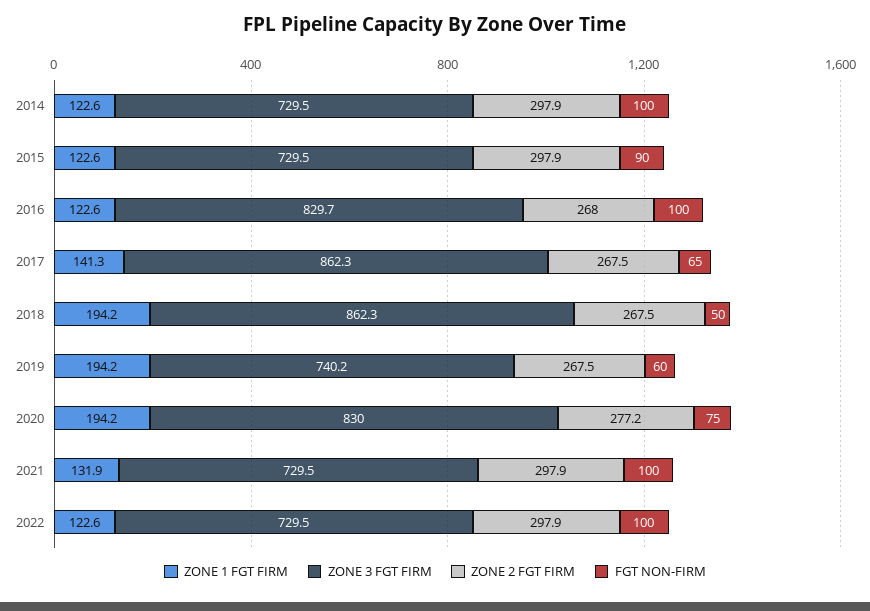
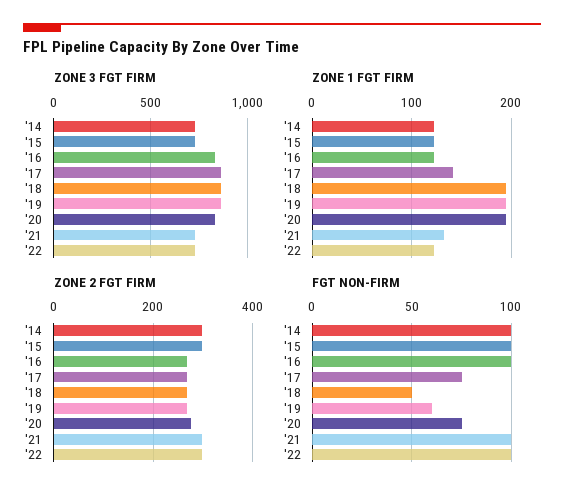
FGT NON-FIRM, 2015: 90 -> 100
FGT NON-FIRM, 2017: 65 -> 75
ZONE 3 FGT FIRM, 2019: 740.2 -> 850

